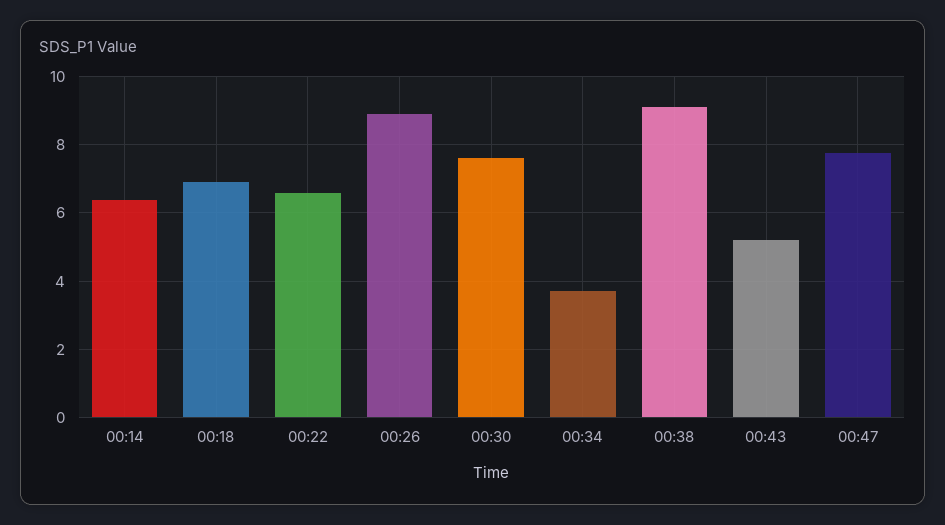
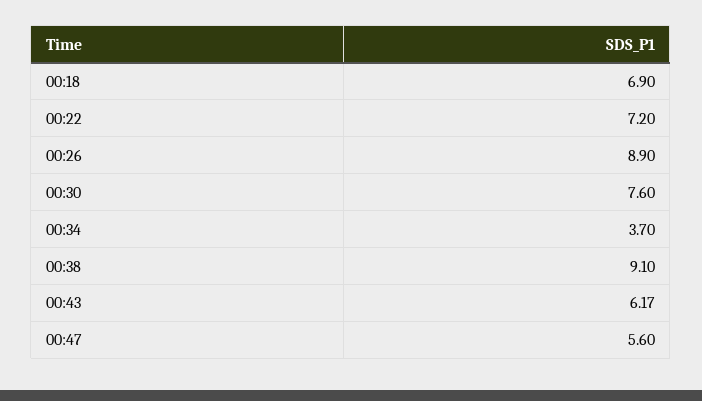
00:14: 6.4 -> none
00:22: 6.6 -> 7.2
00:43: 5.2 -> 6.17
00:47: 7.8 -> 5.6

